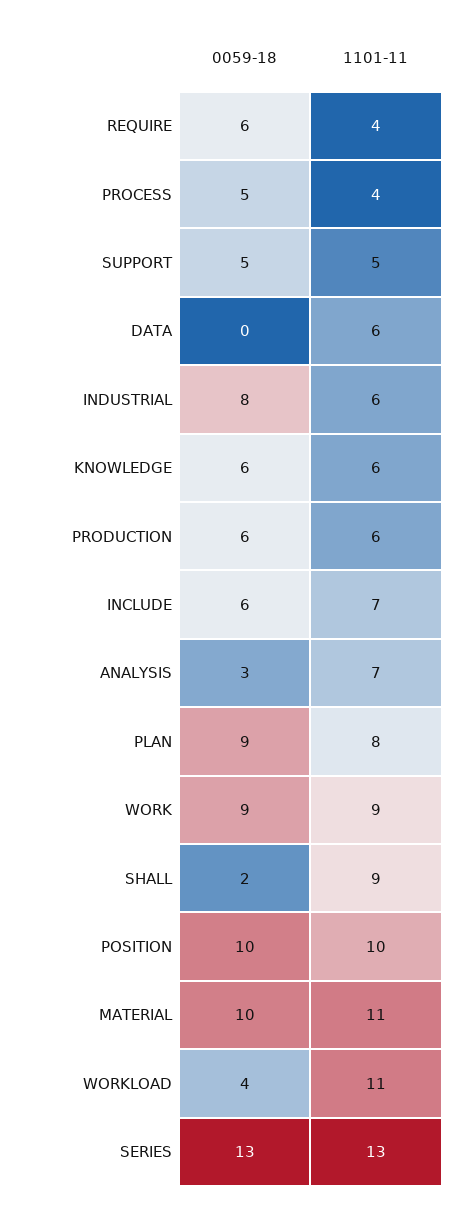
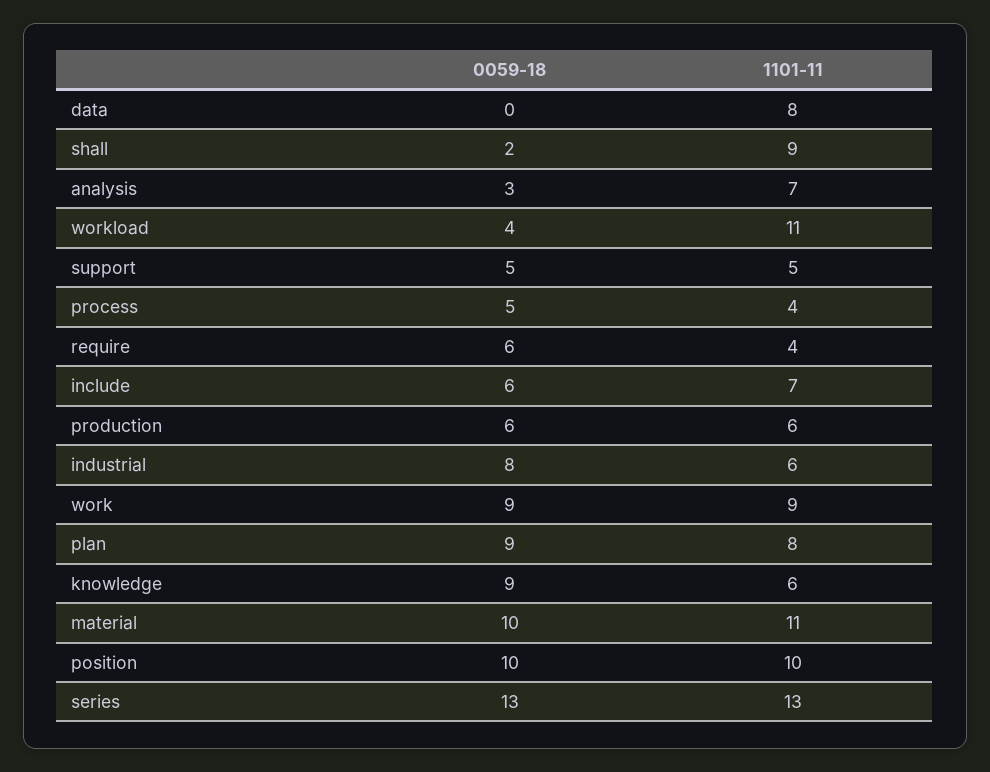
1101-11, DATA: 6 -> 8
0059-18, KNOWLEDGE: 6 -> 9

